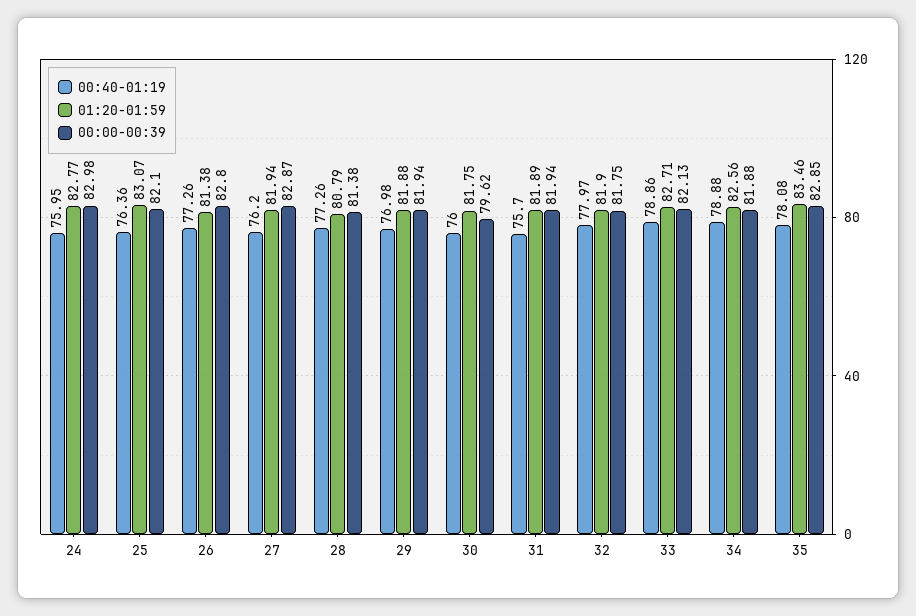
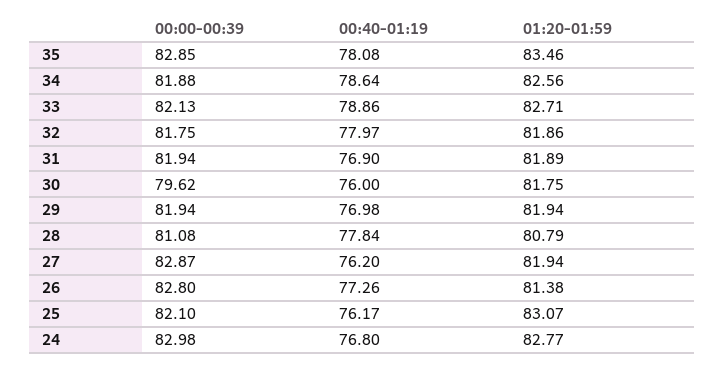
00:40-01:19, 24: 75.95 -> 76.8
00:40-01:19, 25: 76.36 -> 76.17
00:40-01:19, 28: 77.26 -> 77.84
00:00-00:39, 28: 81.38 -> 81.08
01:20-01:59, 29: 81.88 -> 81.94
00:40-01:19, 31: 75.7 -> 76.9
01:20-01:59, 32: 81.9 -> 81.86
00:40-01:19, 34: 78.88 -> 78.64

